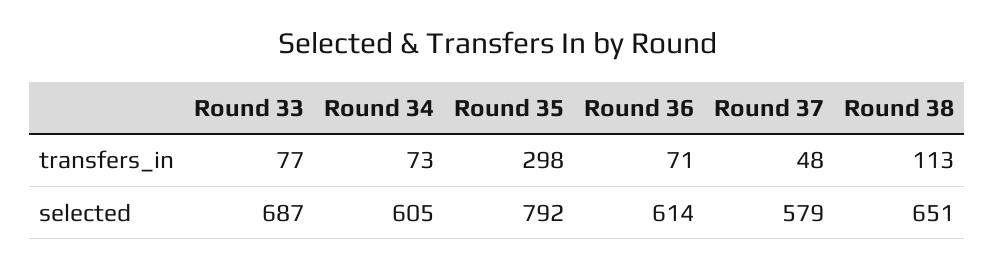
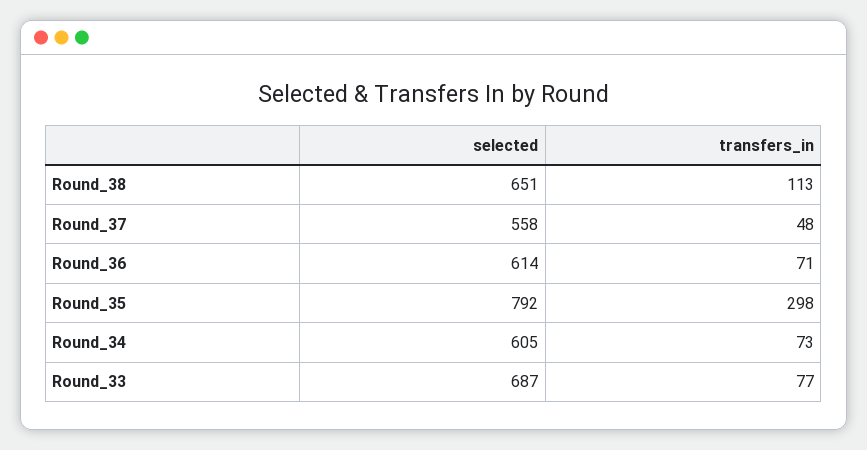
Round 37, selected: 579 -> 558

